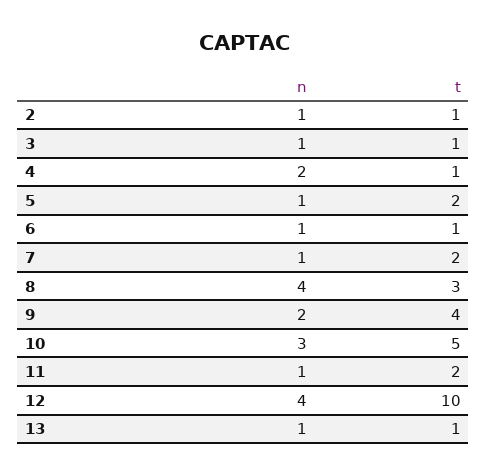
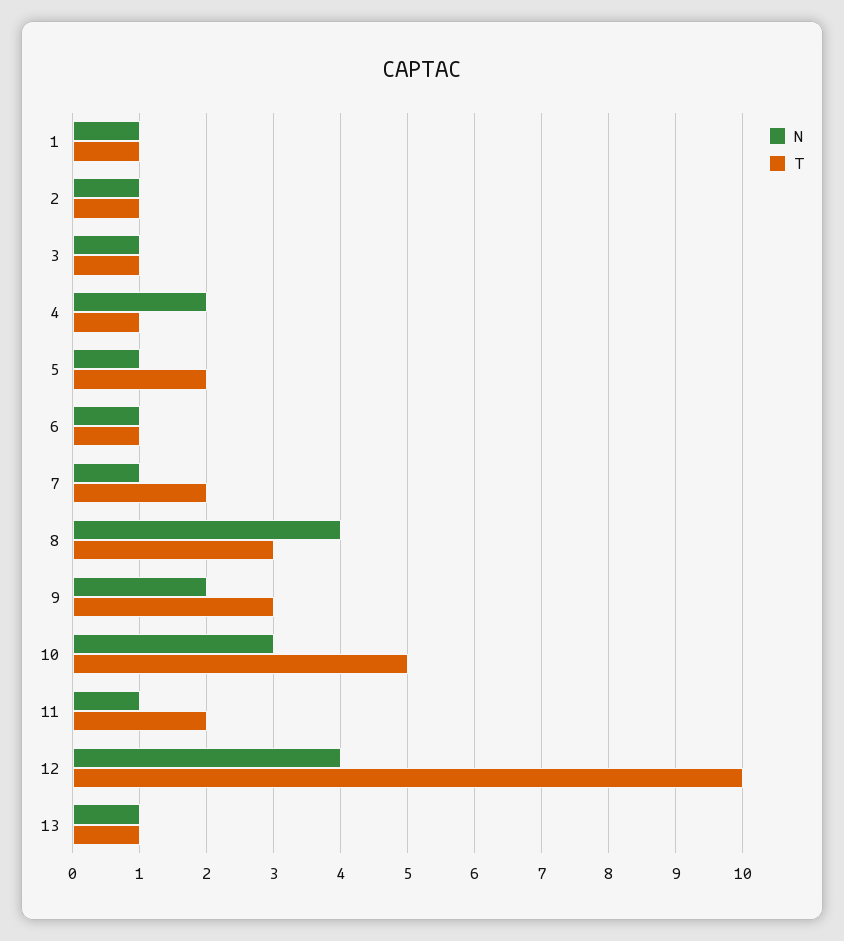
t, 9: 4 -> 3
n, 1: none -> 1
t, 1: none -> 1

